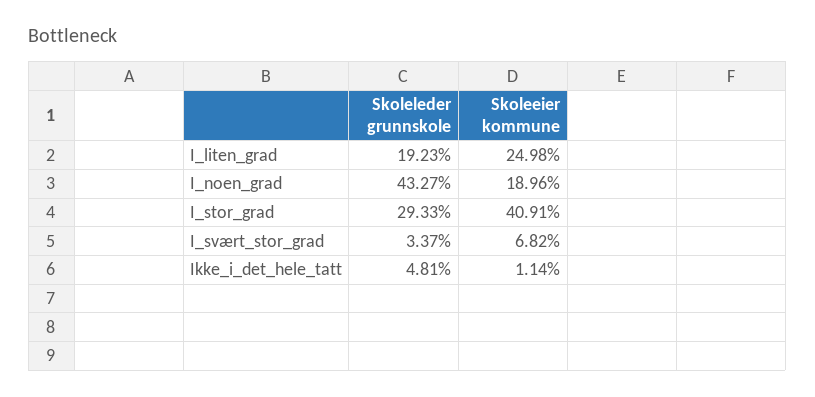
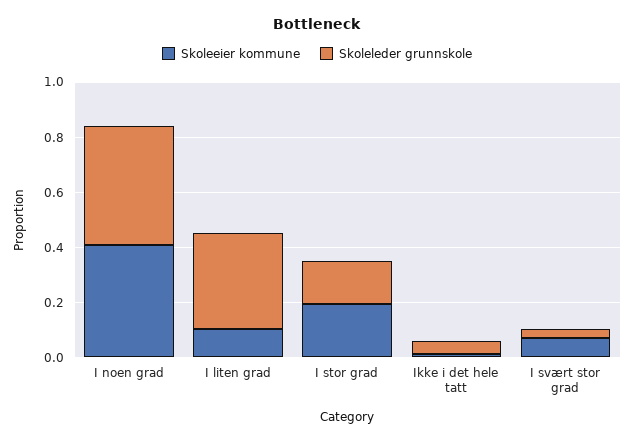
Skoleleder grunnskole, I_liten_grad: 0.1923 -> 0.35
Skoleeier kommune, I_liten_grad: 0.2498 -> 0.1
Skoleeier kommune, I_noen_grad: 0.1896 -> 0.4
Skoleleder grunnskole, I_stor_grad: 0.2933 -> 0.15
Skoleeier kommune, I_stor_grad: 0.4091 -> 0.2

